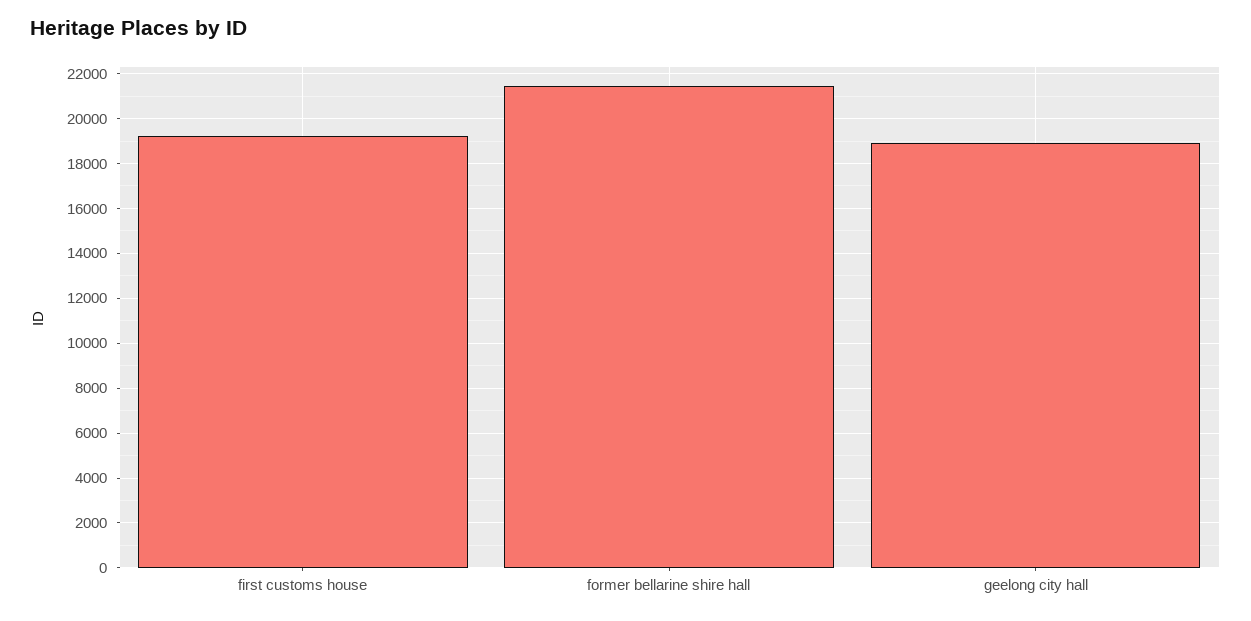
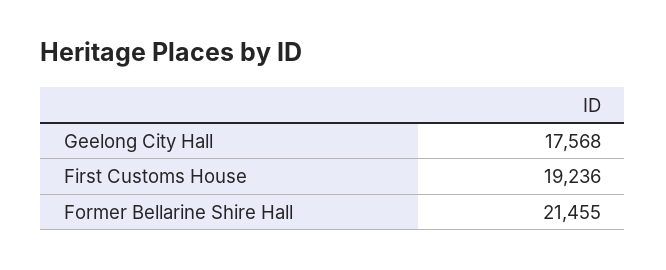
geelong city hall: 19000 -> 17568

